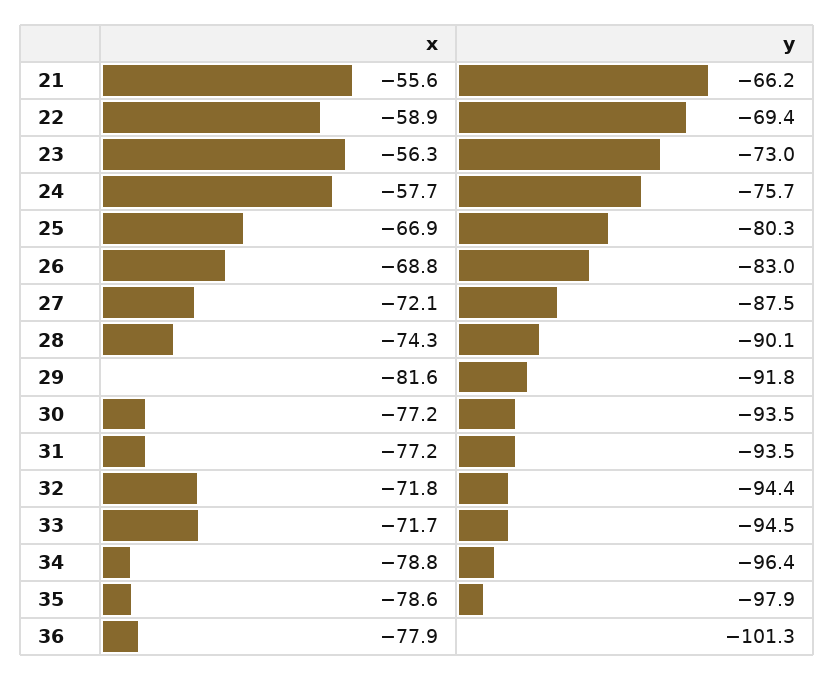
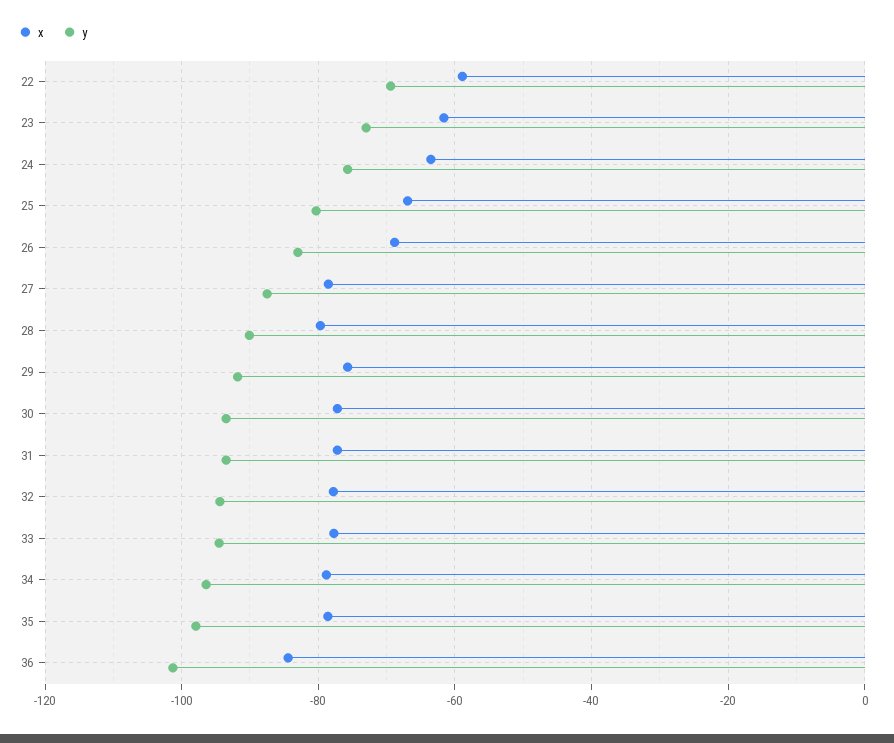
x, 21: -55.6 -> none
y, 21: -66.2 -> none
x, 23: -56.3 -> -62
x, 24: -57.7 -> -64
x, 27: -72.1 -> -78
x, 28: -74.3 -> -80
x, 29: -81.6 -> -76
x, 32: -71.8 -> -78
x, 33: -71.7 -> -78
x, 36: -77.9 -> -84

